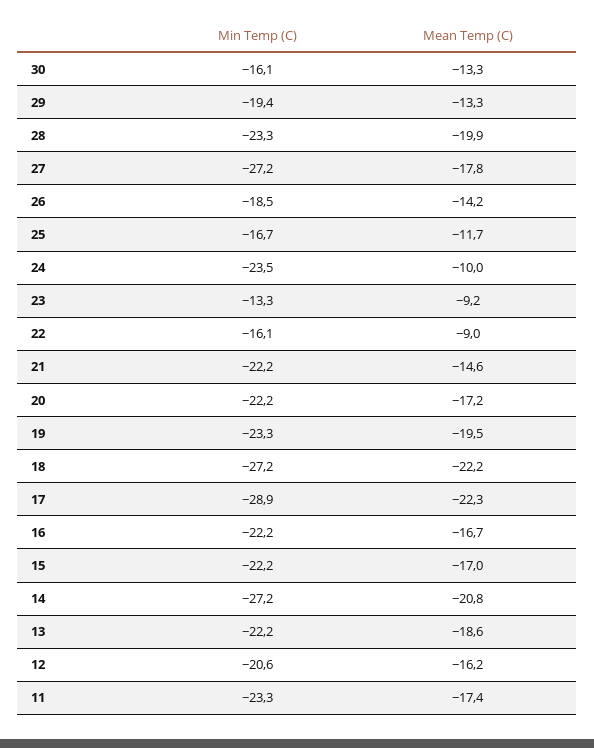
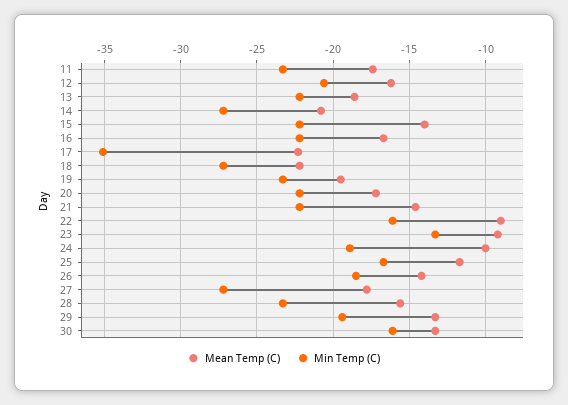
Mean Temp (C), 28: -19.9 -> -15.5
Min Temp (C), 24: -23.5 -> -19
Min Temp (C), 17: -28.9 -> -35
Mean Temp (C), 15: -17 -> -14

